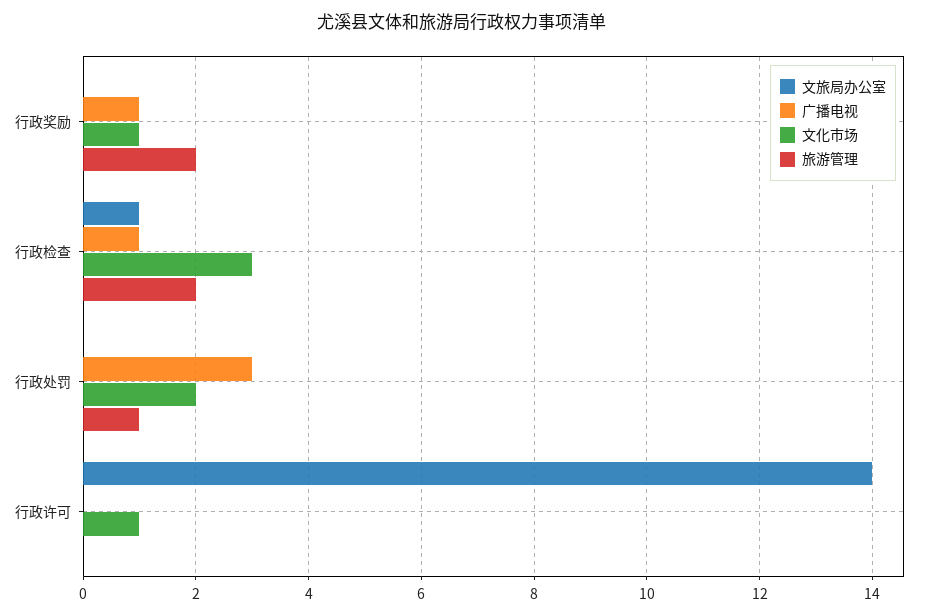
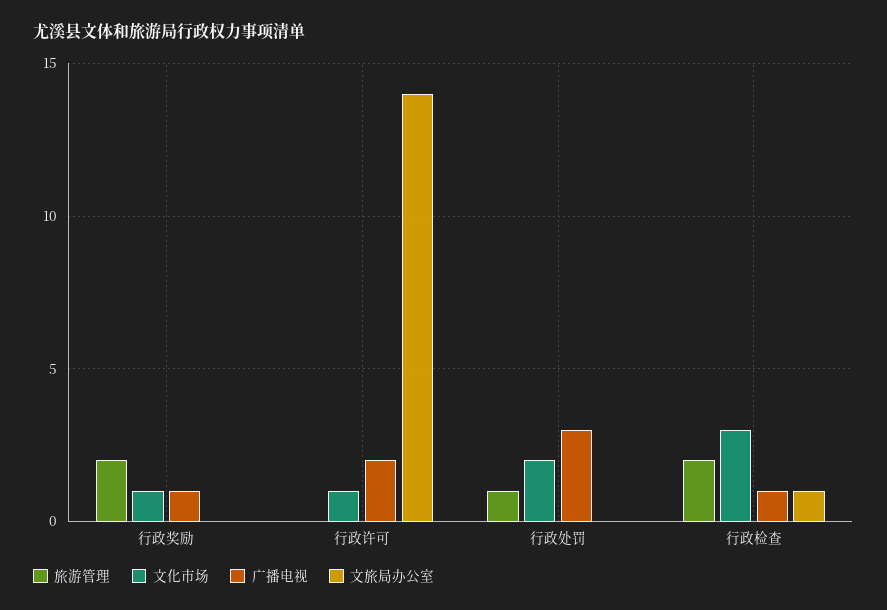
广播电视, 行政许可: 0 -> 2

